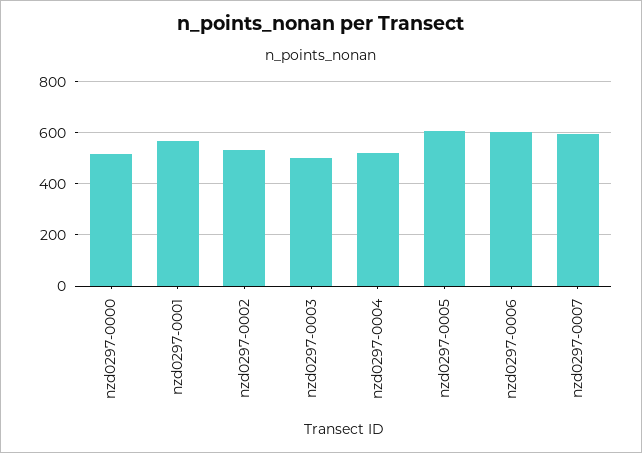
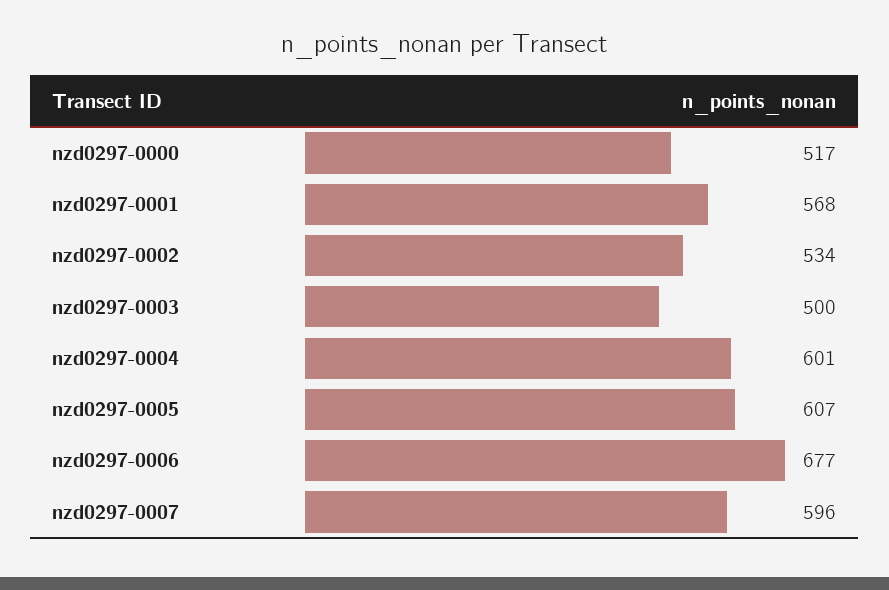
nzd0297-0004: 525 -> 601
nzd0297-0006: 600 -> 677

